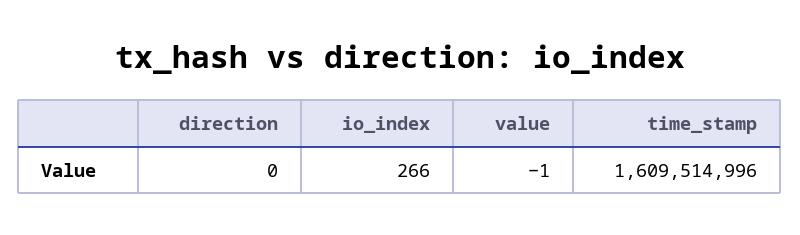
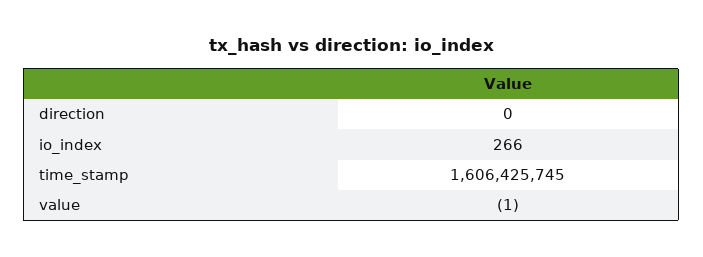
time_stamp: 1609514996 -> 1606425745

